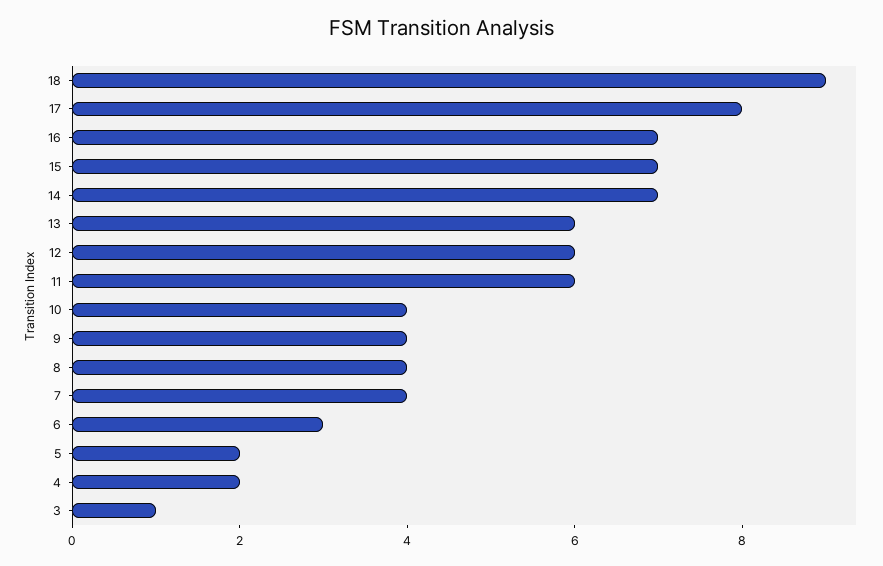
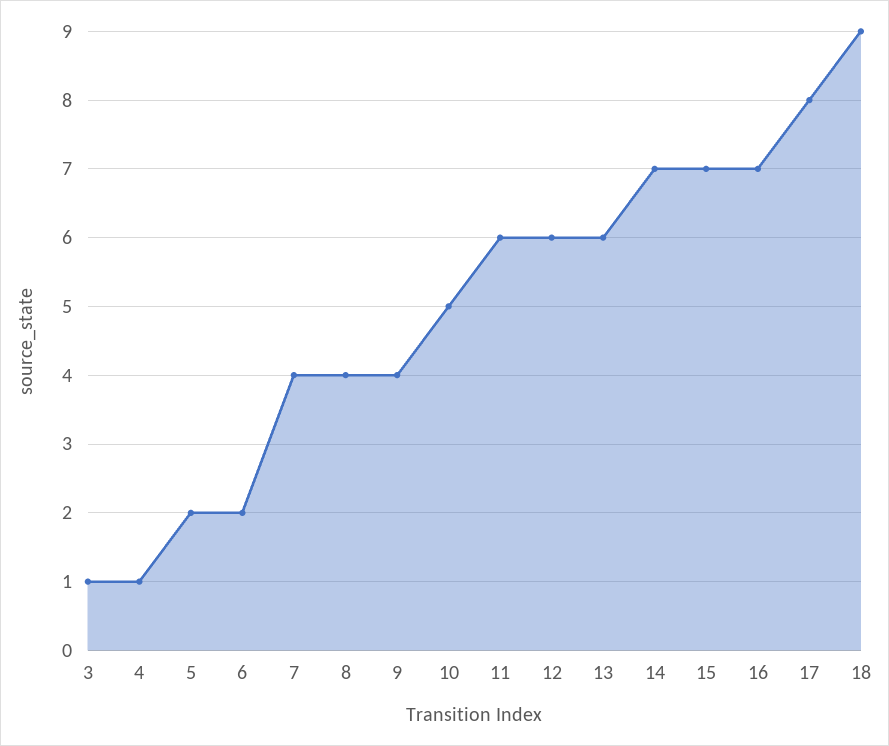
10: 4 -> 5
6: 3 -> 2
4: 2 -> 1

